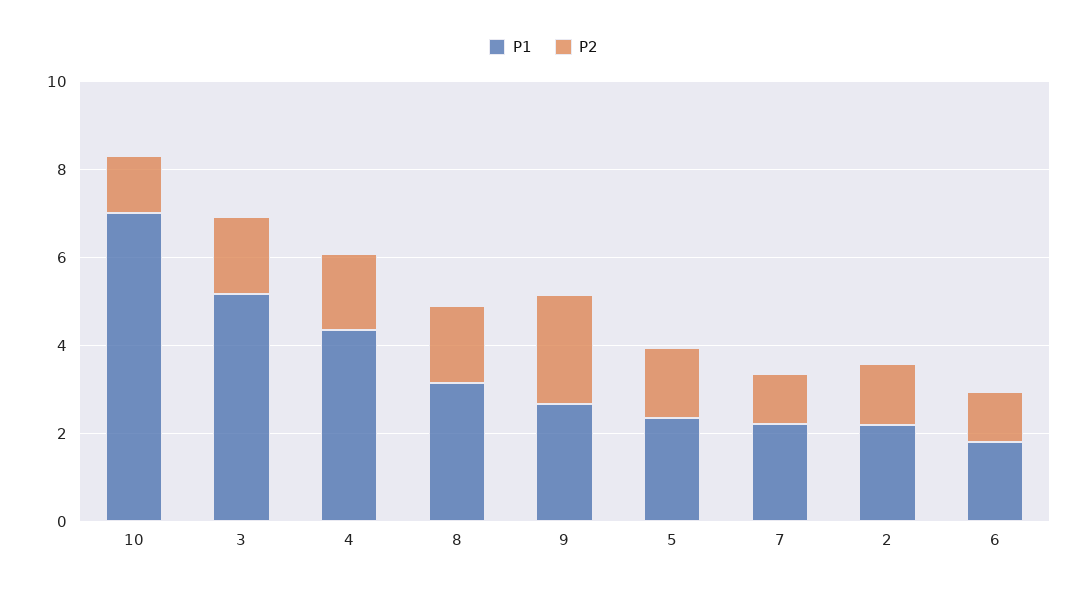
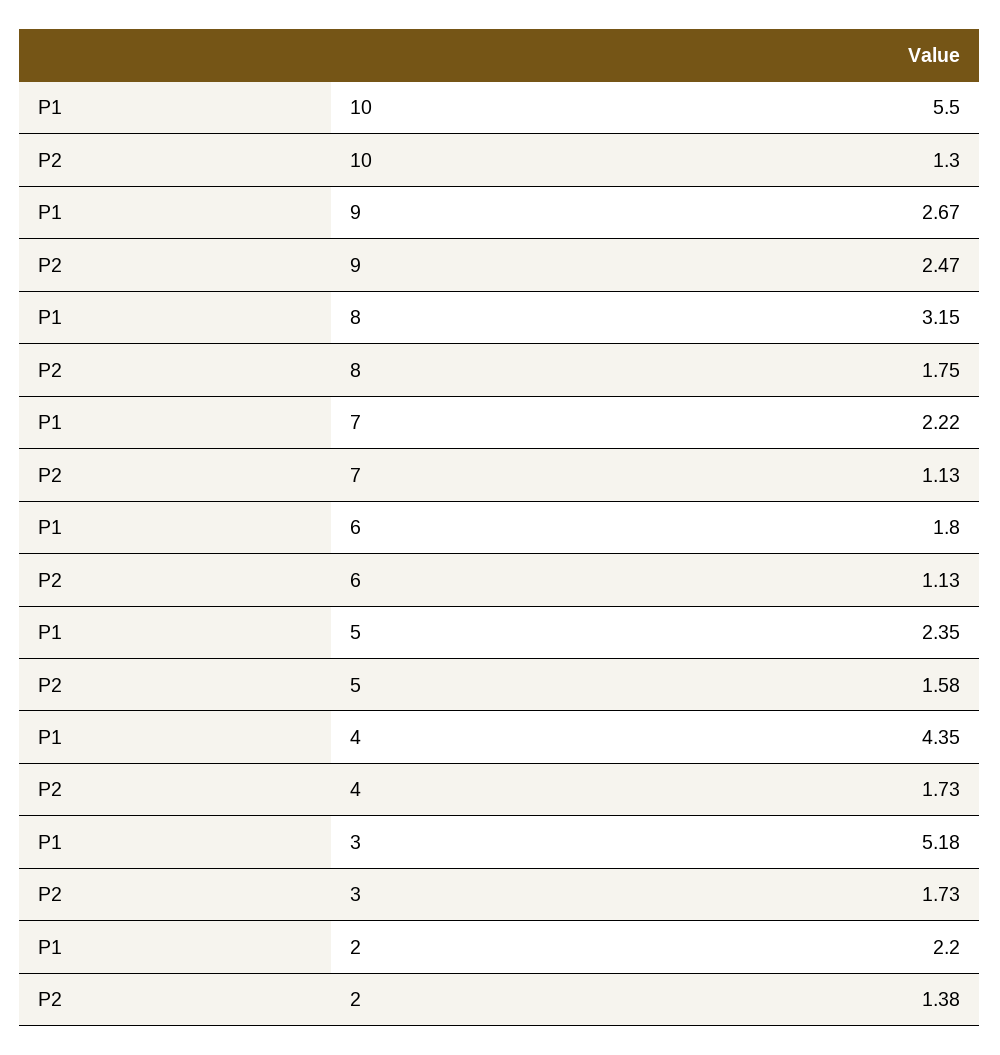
P1, 10: 7 -> 5.5

